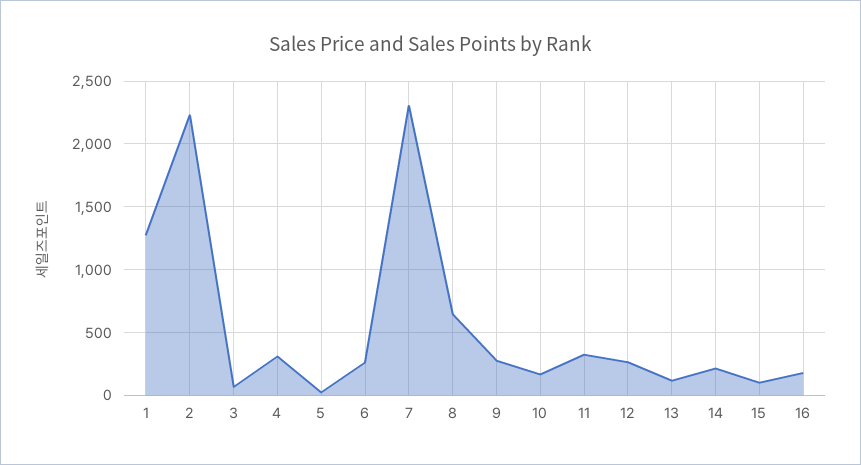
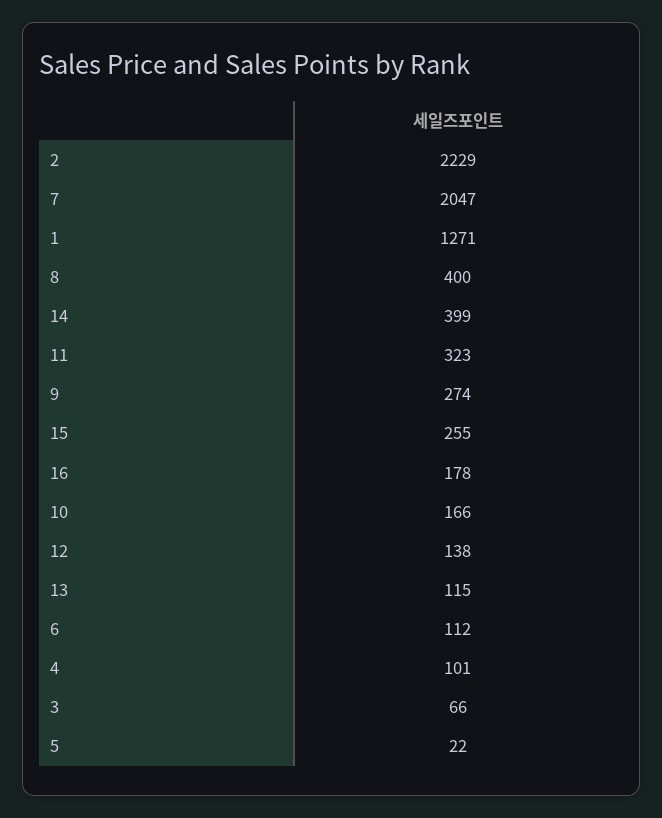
4: 300 -> 101
6: 250 -> 112
7: 2300 -> 2047
8: 650 -> 400
12: 250 -> 138
14: 200 -> 399
15: 100 -> 255

